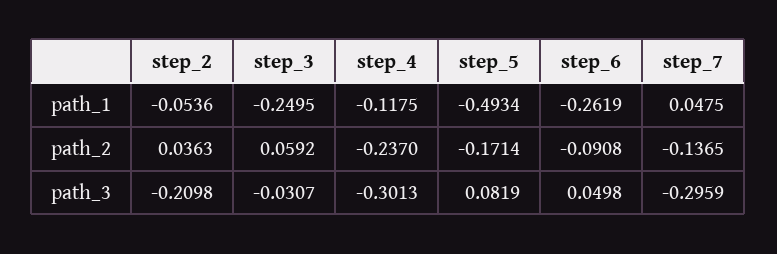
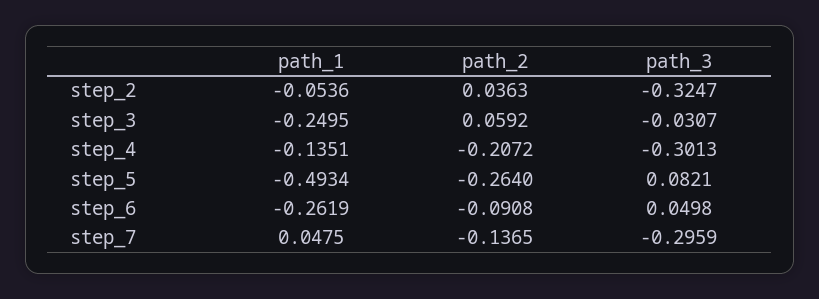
step_4, path_1: -0.1175 -> -0.1351
step_4, path_2: -0.237 -> -0.2072
step_5, path_2: -0.1714 -> -0.264
step_2, path_3: -0.2098 -> -0.3247
step_5, path_3: 0.0819 -> 0.0821

